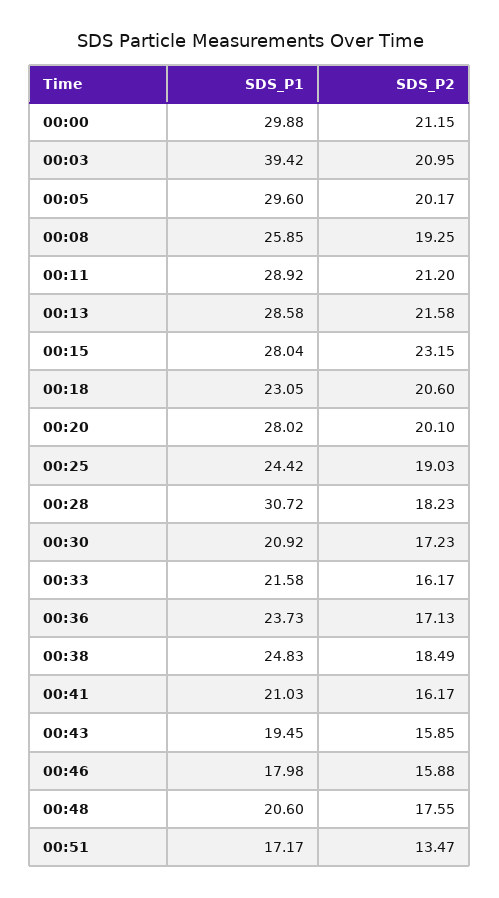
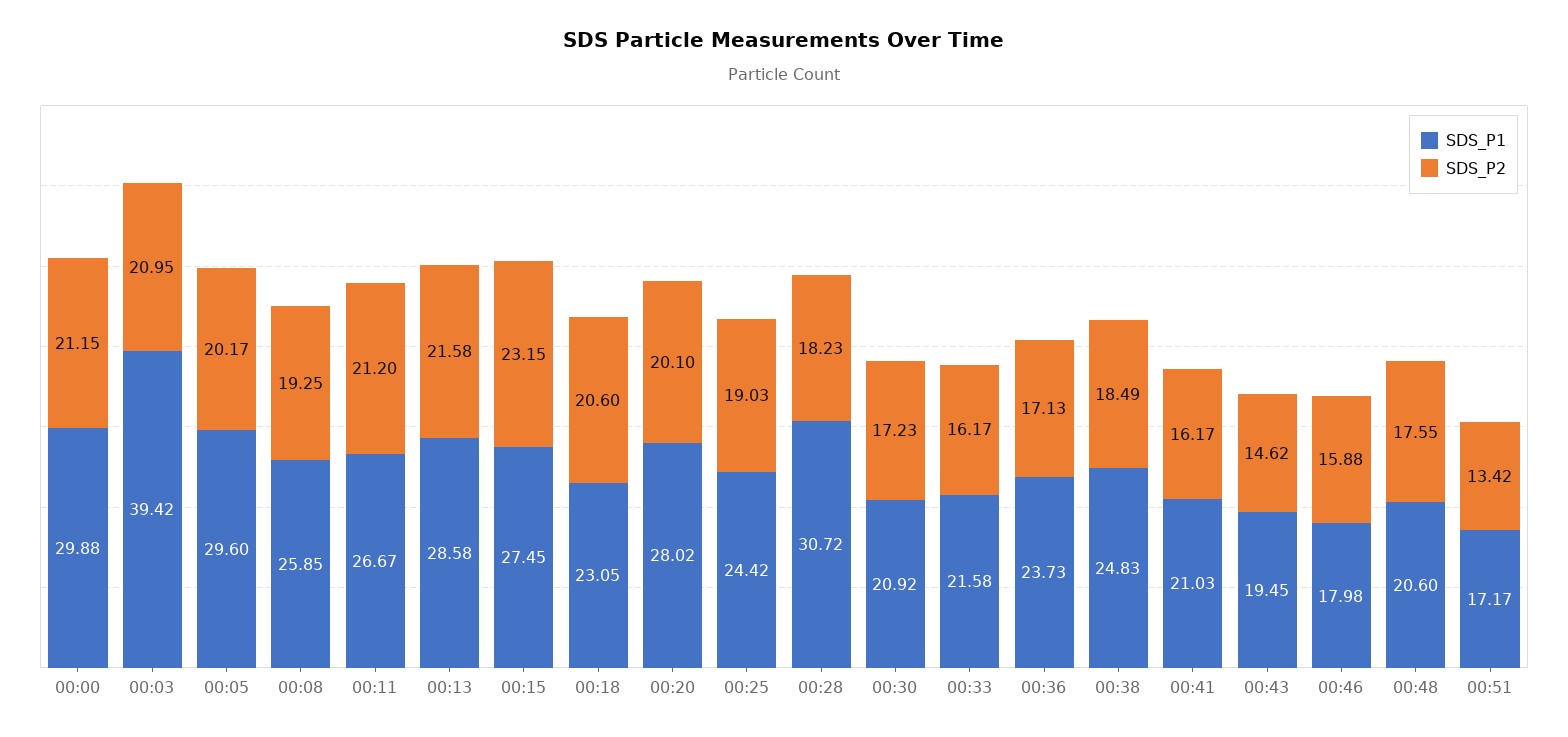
SDS_P1, 00:11: 28.92 -> 26.67
SDS_P1, 00:15: 28.04 -> 27.45
SDS_P2, 00:43: 15.85 -> 14.62
SDS_P2, 00:51: 13.47 -> 13.42

